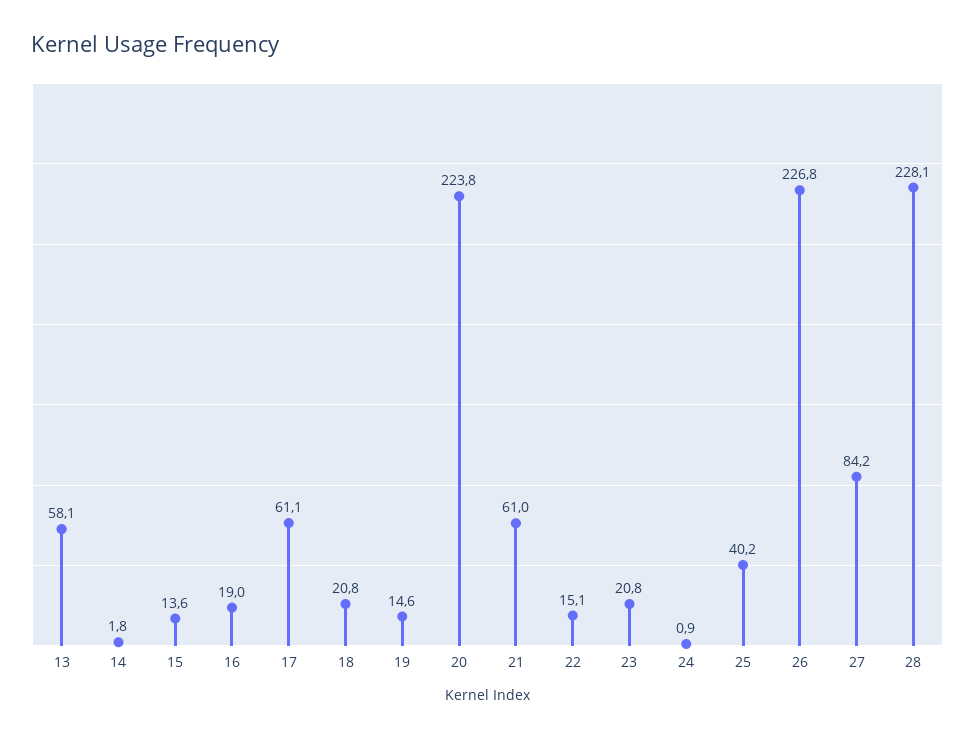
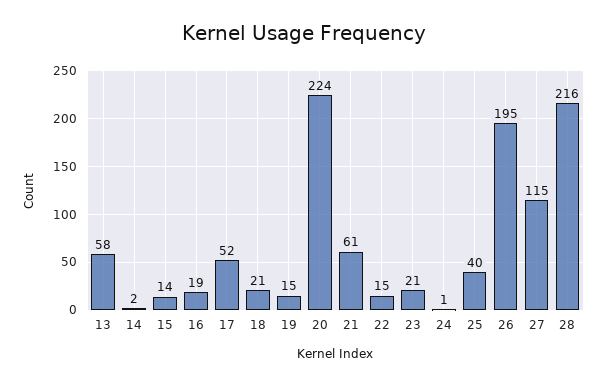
17: 61.1 -> 52
26: 226.8 -> 195
27: 84.2 -> 115
28: 228.1 -> 216

